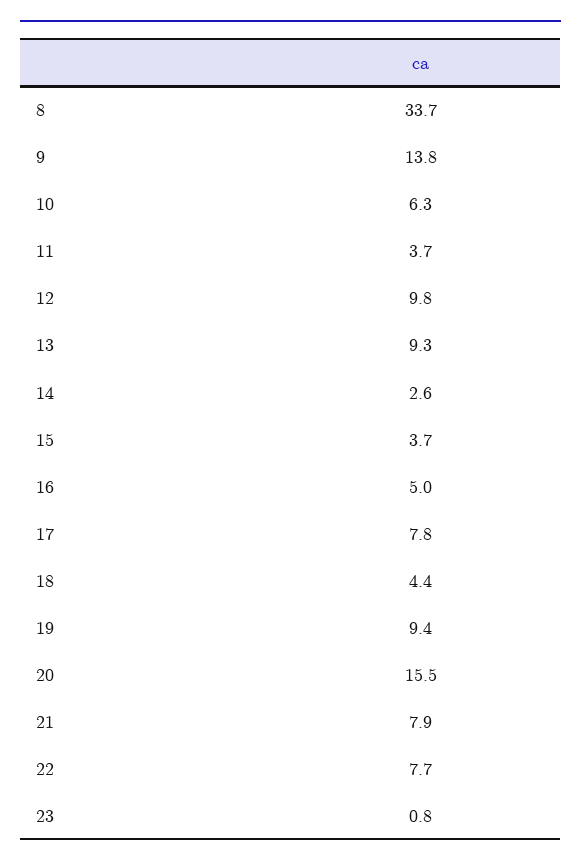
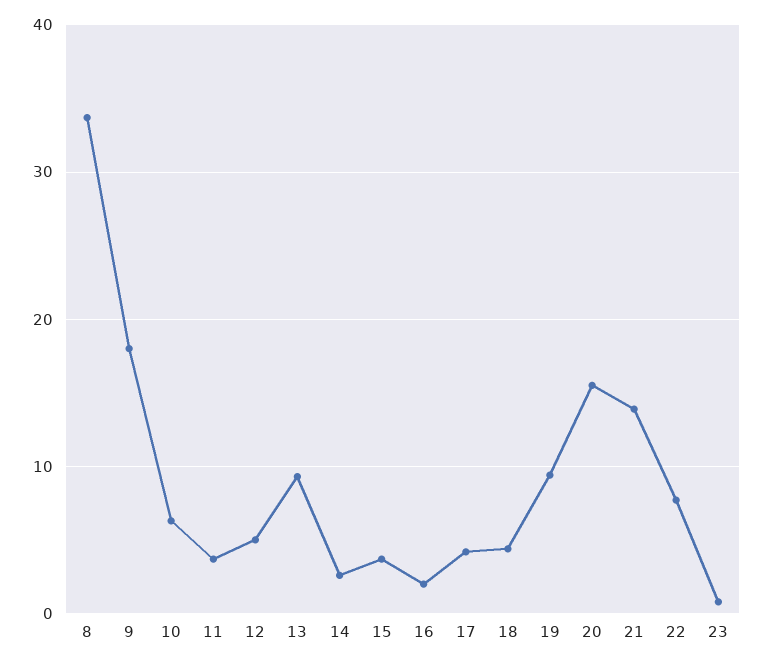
9: 13.8 -> 18
12: 9.8 -> 5
16: 5 -> 2
17: 7.8 -> 4
21: 7.9 -> 14

